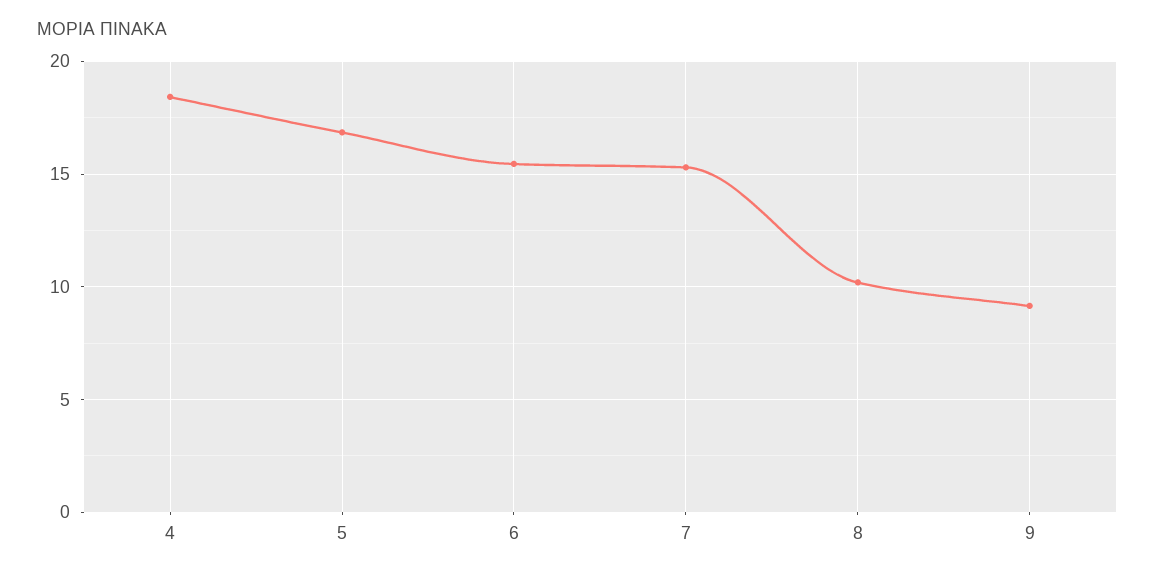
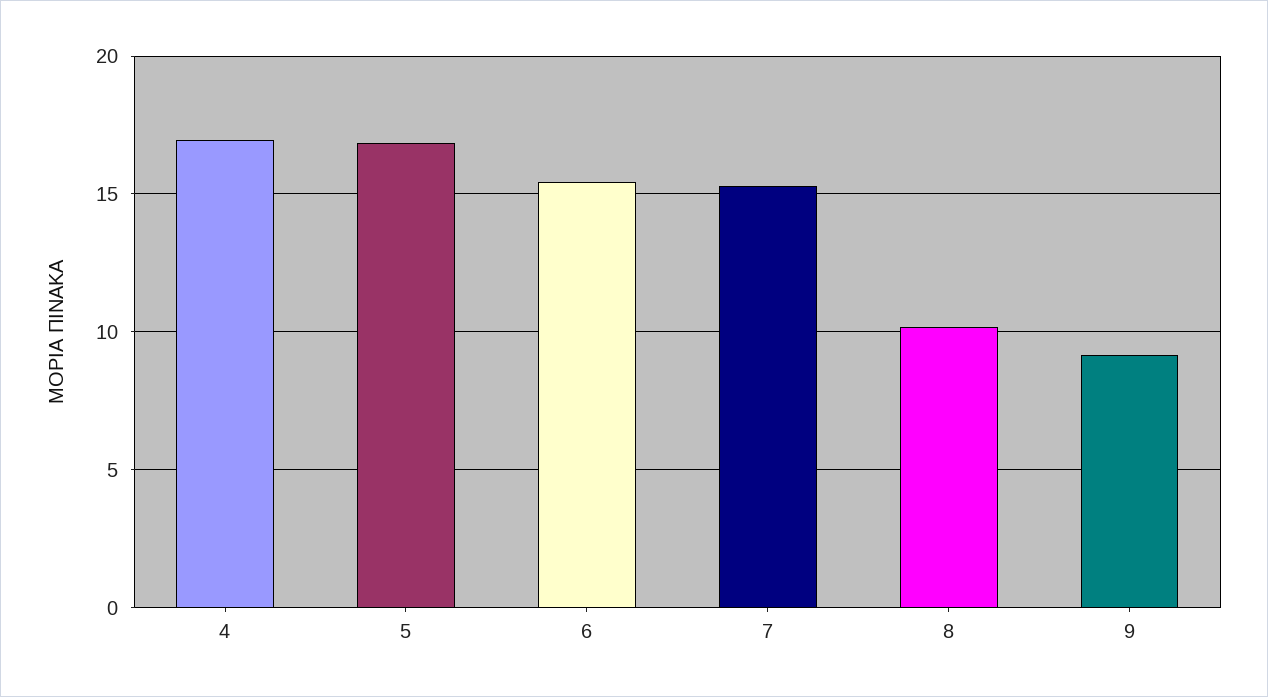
4: 18.5 -> 17

